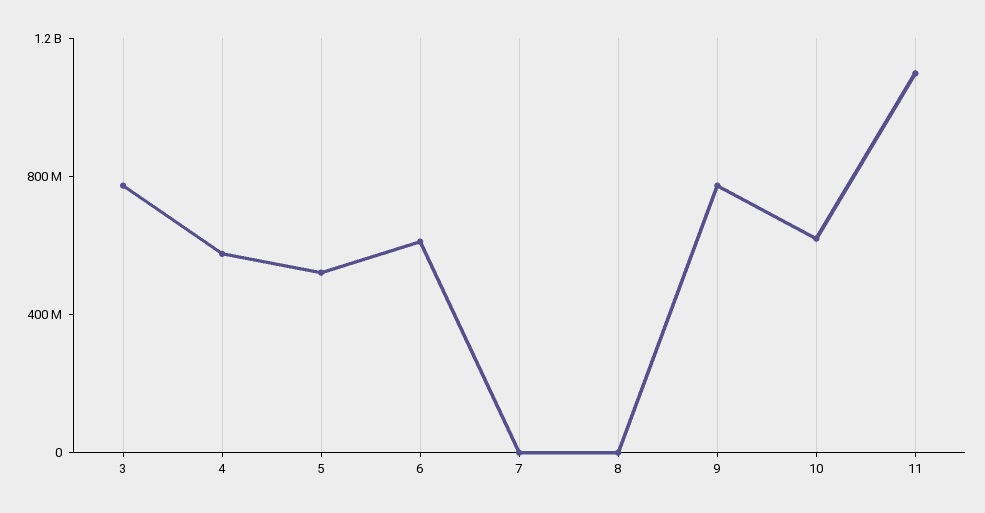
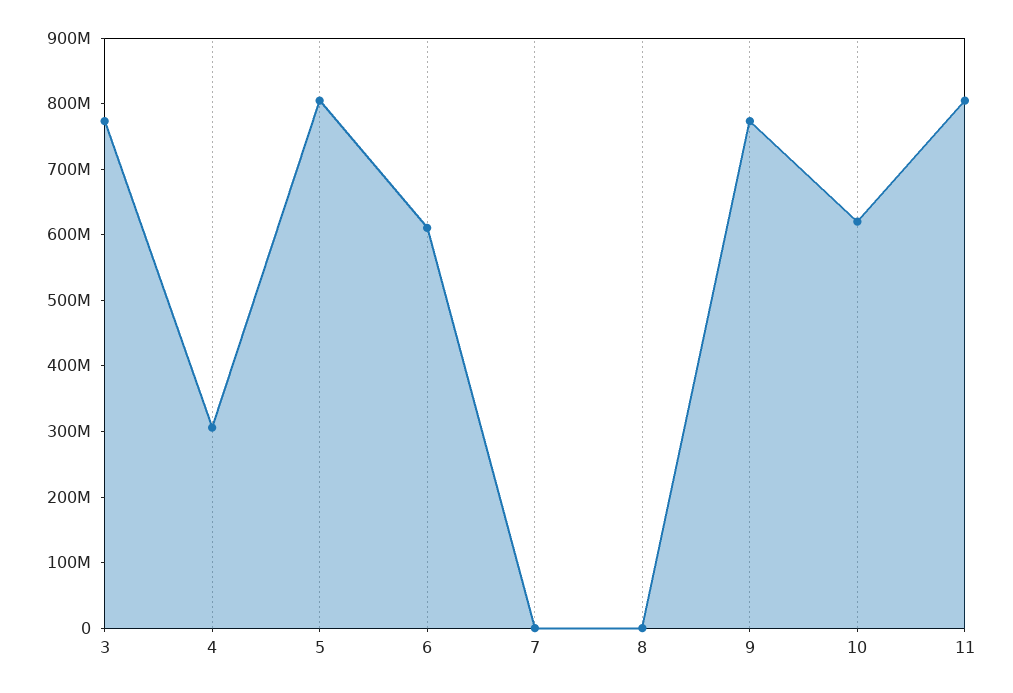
4: 600000000 -> 300000000
5: 500000000 -> 800000000
11: 1100000000 -> 800000000

